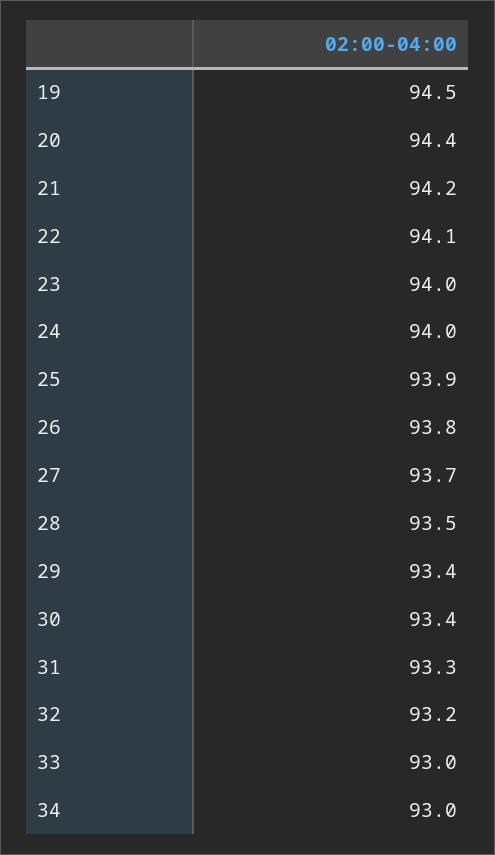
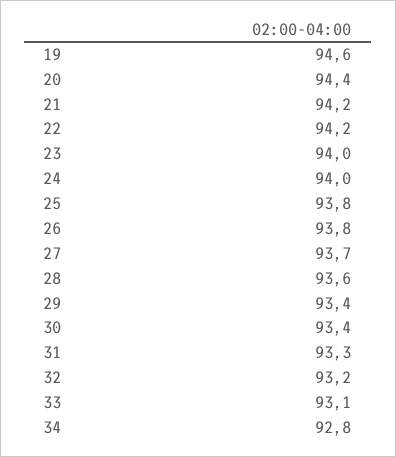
19: 94.5 -> 94.6
22: 94.1 -> 94.2
25: 93.9 -> 93.8
28: 93.5 -> 93.6
33: 93 -> 93.1
34: 93 -> 92.8

